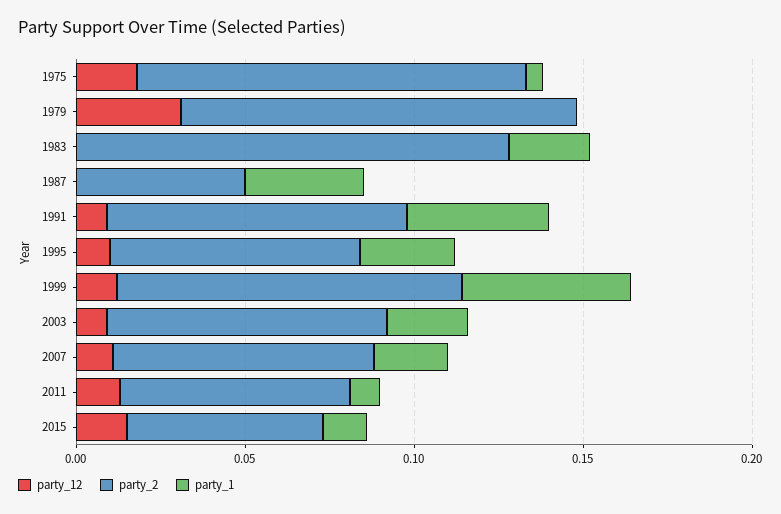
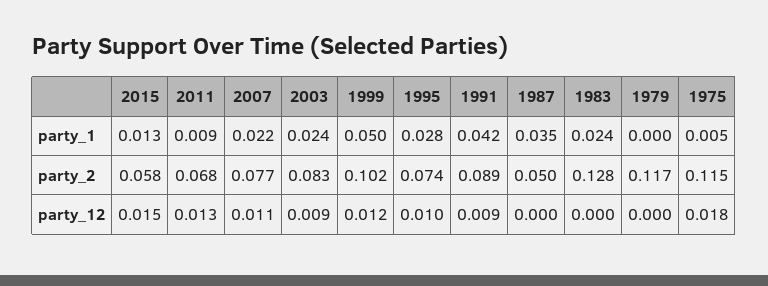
party_12, 1979: 0.03 -> 0

